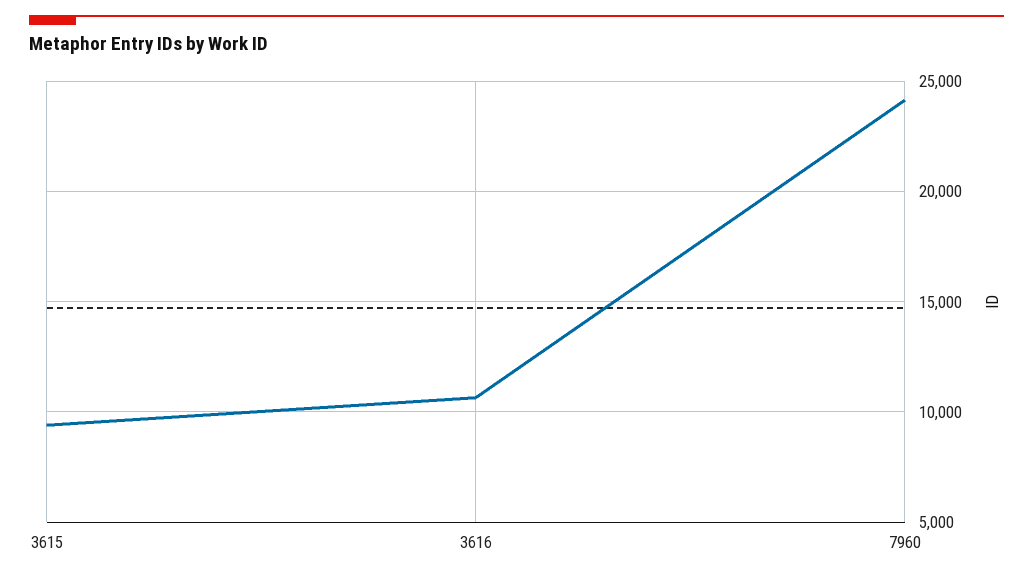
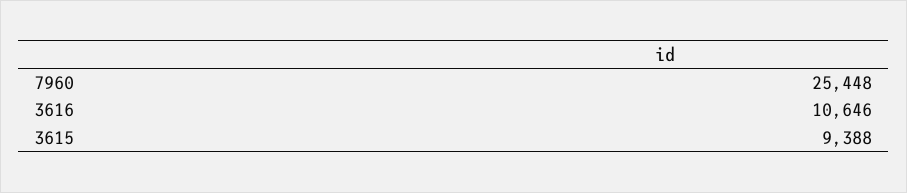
7960: 24000 -> 25448

